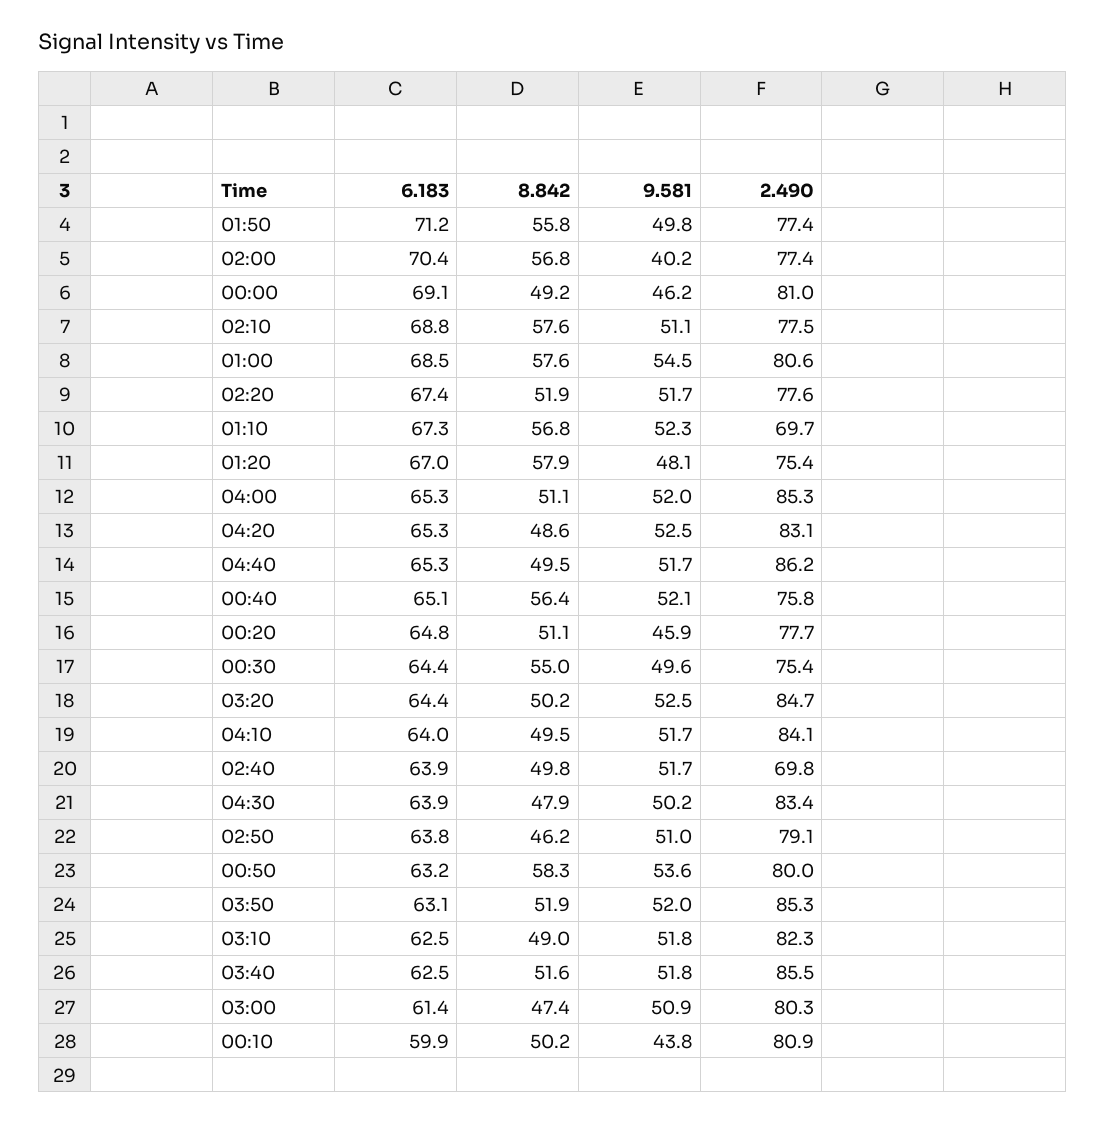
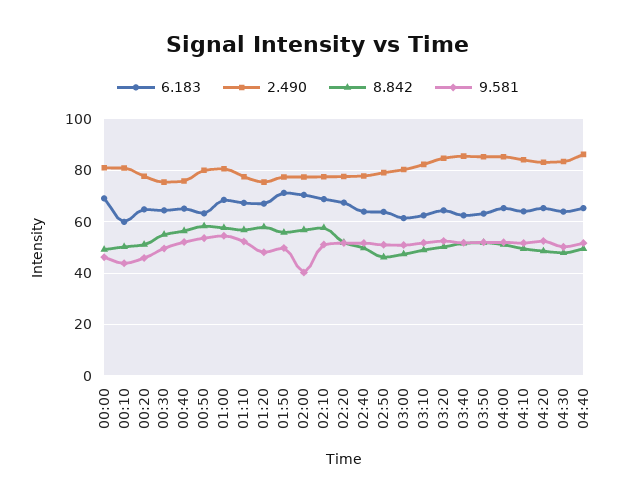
2.490, 01:10: 69.7 -> 77.5
2.490, 02:40: 69.8 -> 77.5

